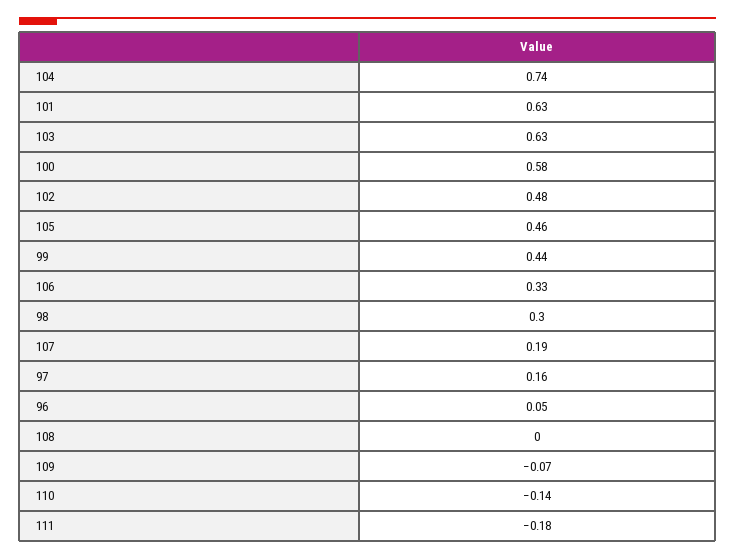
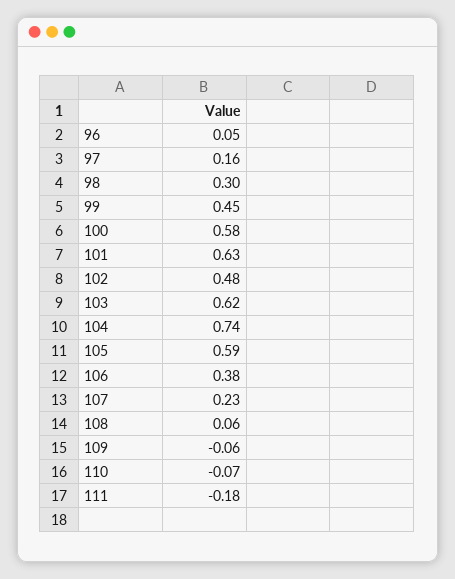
103: 0.63 -> 0.62
105: 0.46 -> 0.59
99: 0.44 -> 0.45
106: 0.33 -> 0.38
107: 0.19 -> 0.23
108: 0 -> 0.06
109: -0.07 -> -0.06
110: -0.14 -> -0.07

